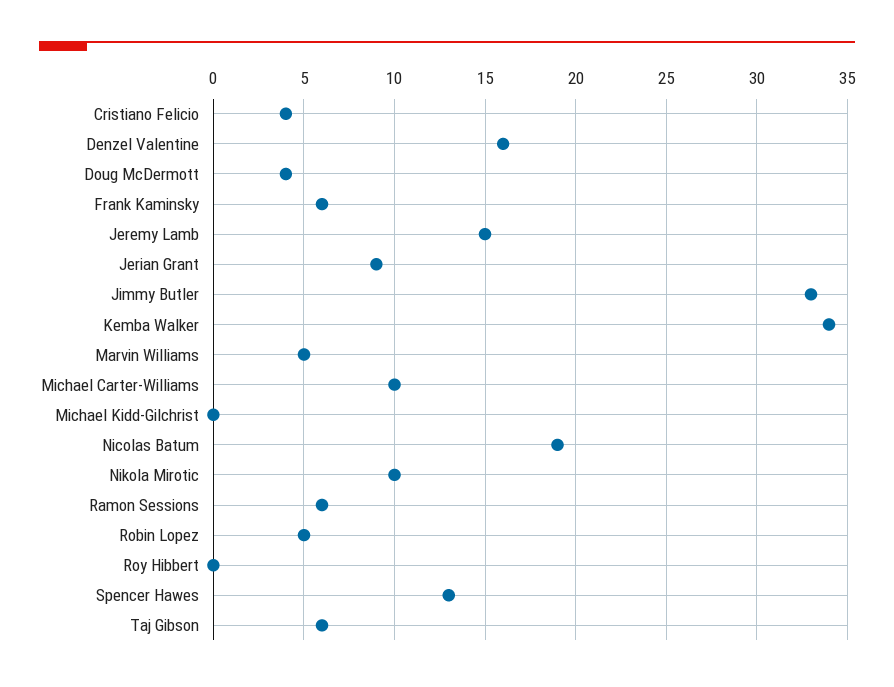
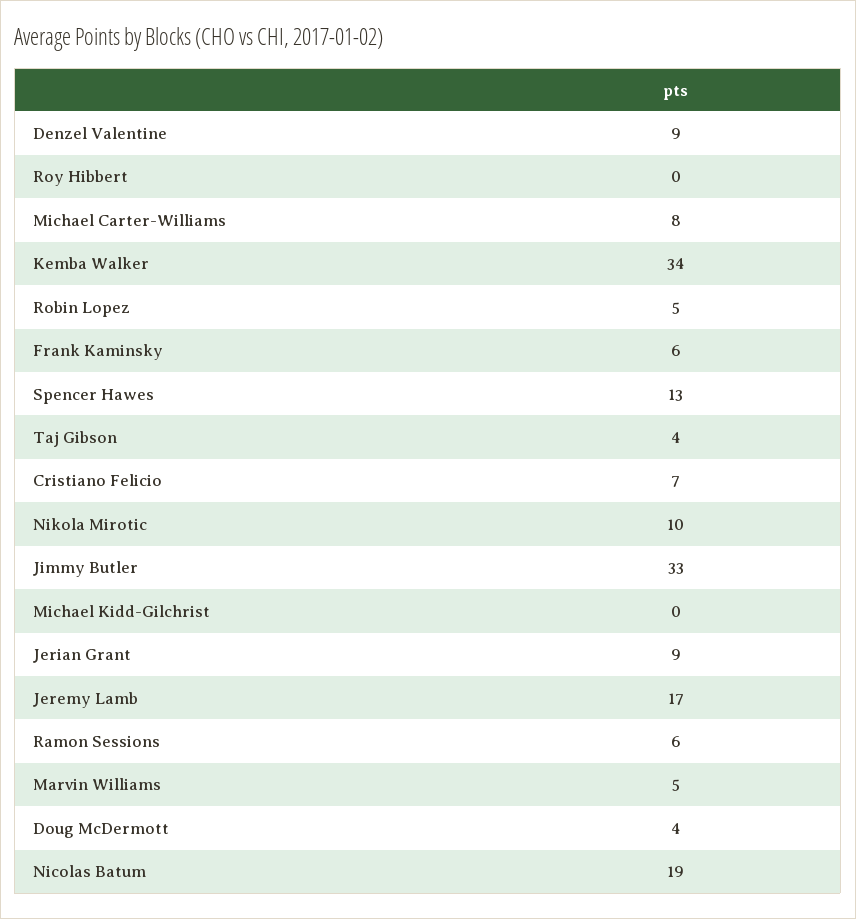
Cristiano Felicio: 4 -> 7
Denzel Valentine: 16 -> 9
Jeremy Lamb: 15 -> 17
Michael Carter-Williams: 10 -> 8
Taj Gibson: 6 -> 4

